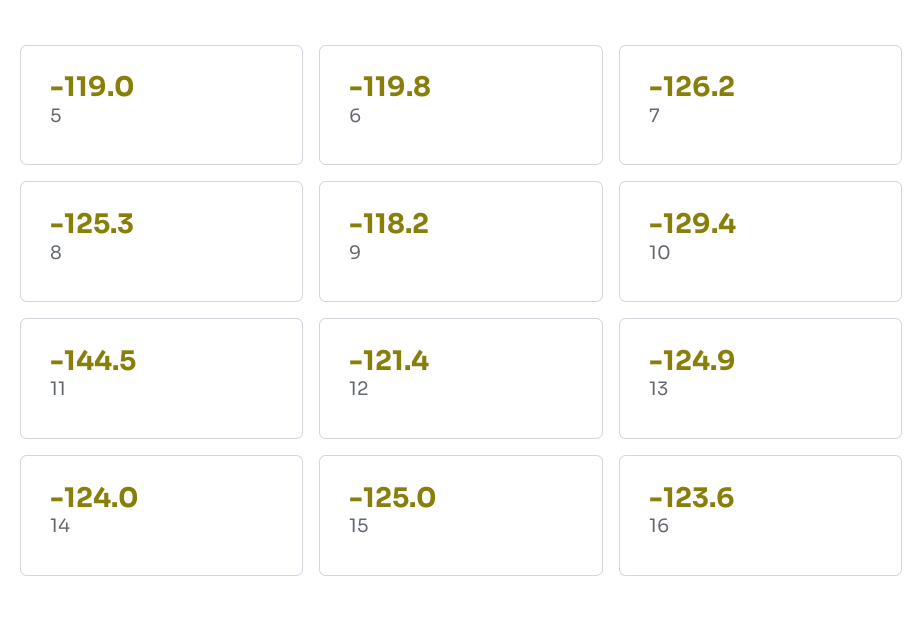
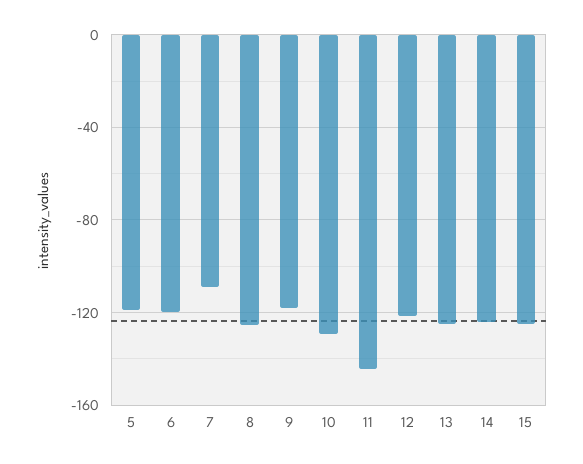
7: -126.2 -> -110
16: -123.6 -> none

